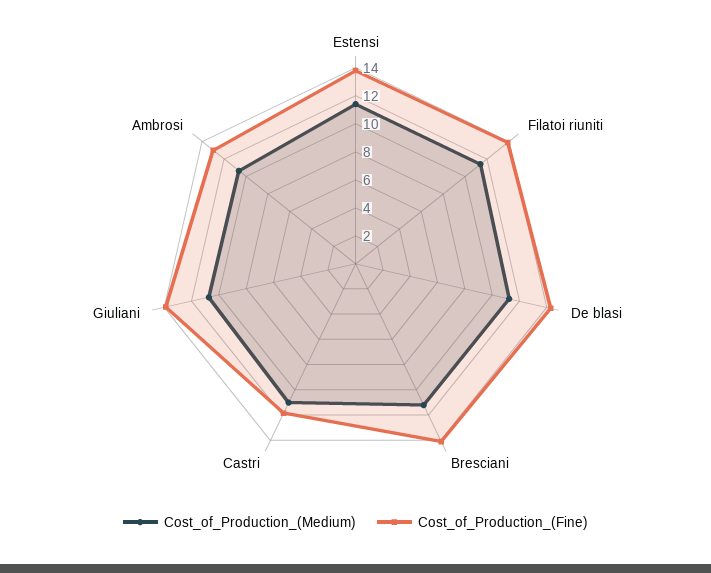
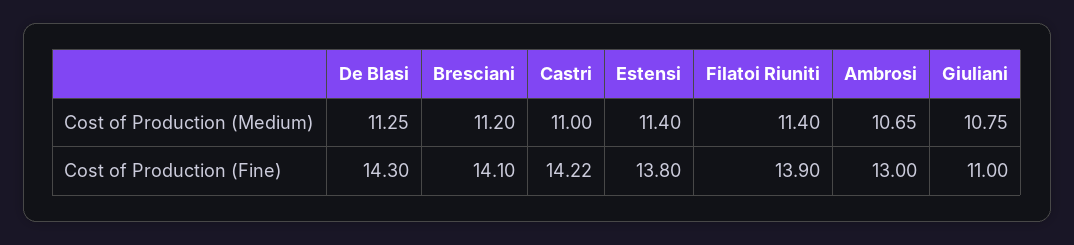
Cost_of_Production_(Fine), Castri: 12 -> 14.22
Cost_of_Production_(Fine), Giuliani: 14 -> 11

